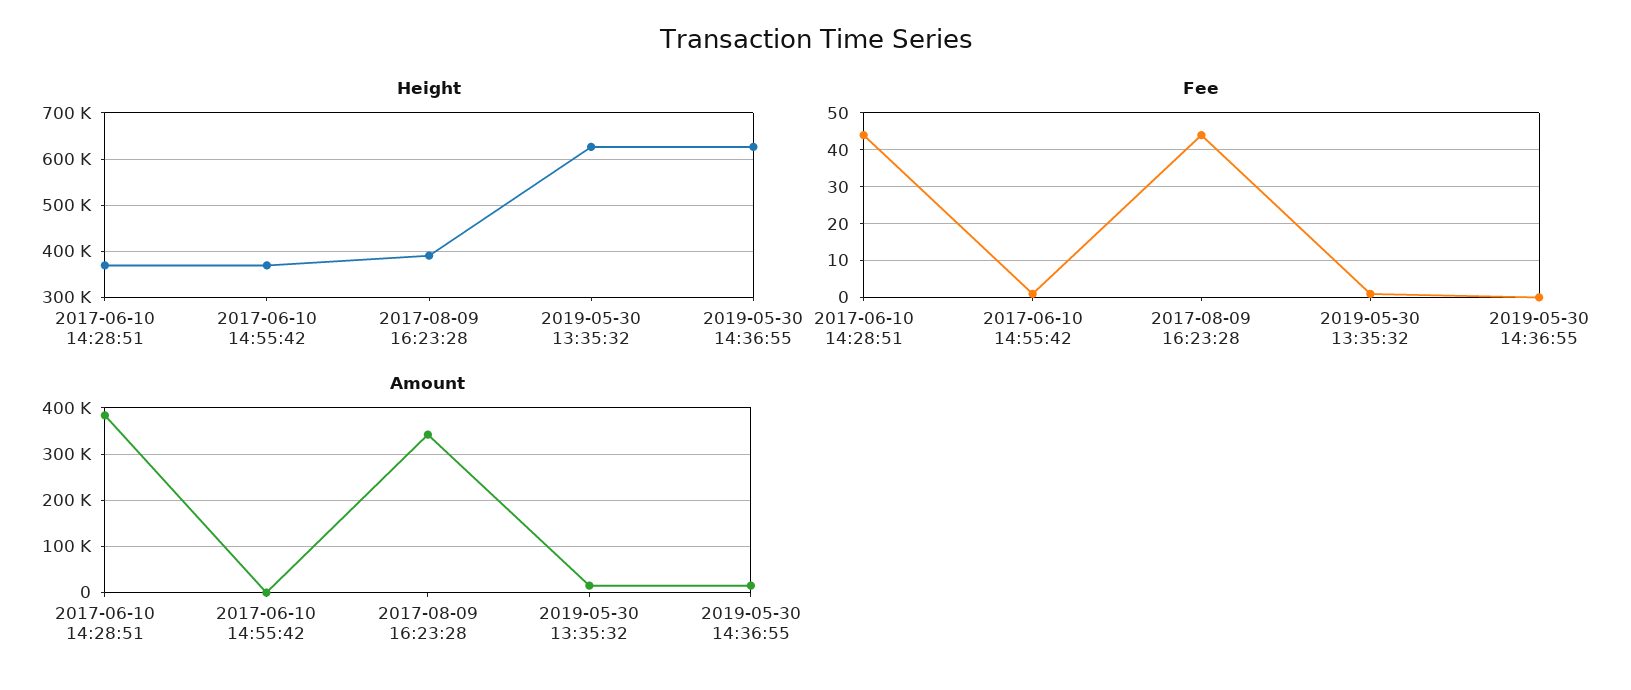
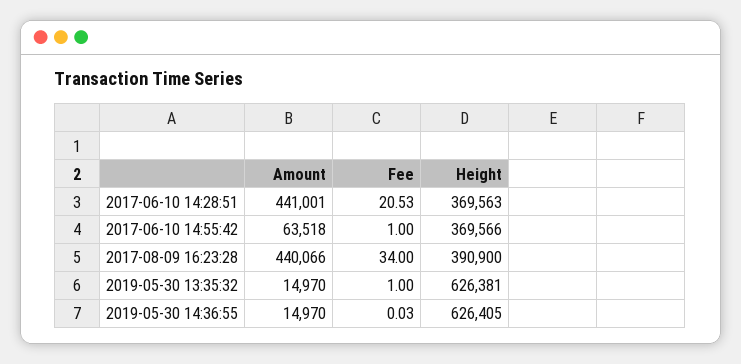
Fee, 2017-06-10 14:28:51: 44 -> 20.53
Fee, 2017-08-09 16:23:28: 44 -> 34
Amount, 2017-06-10 14:28:51: 380000 -> 441001
Amount, 2017-06-10 14:55:42: 0 -> 63518
Amount, 2017-08-09 16:23:28: 340000 -> 440066

